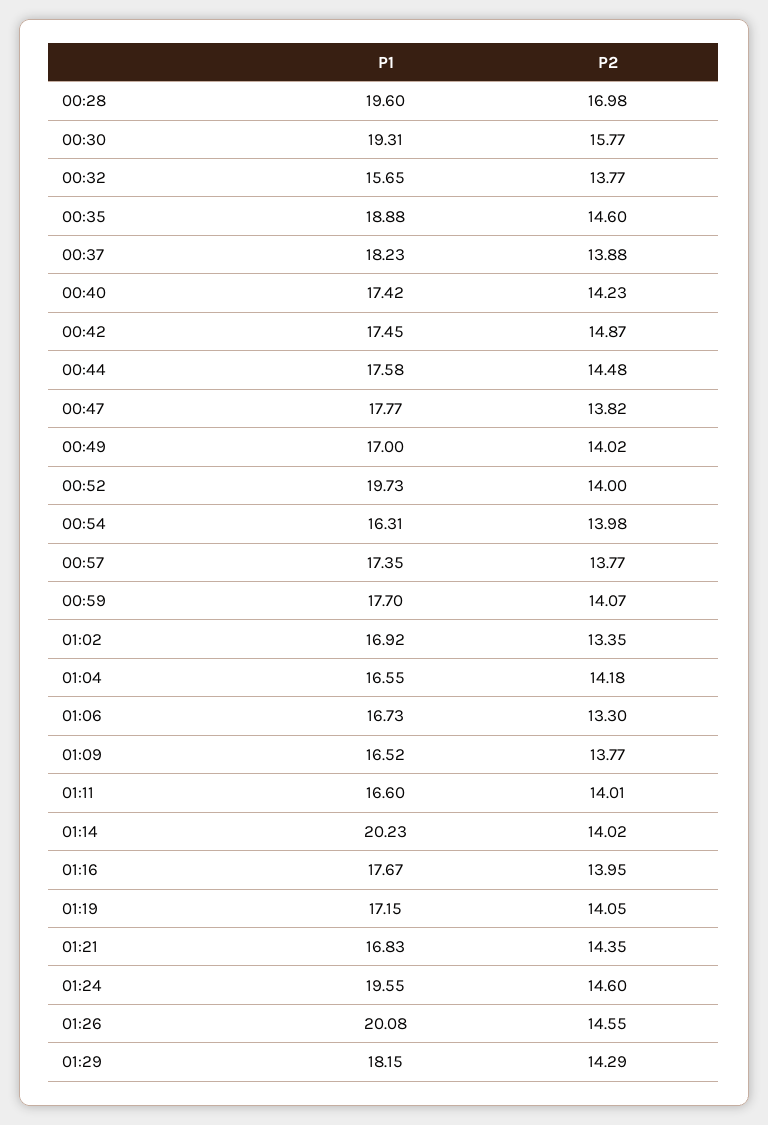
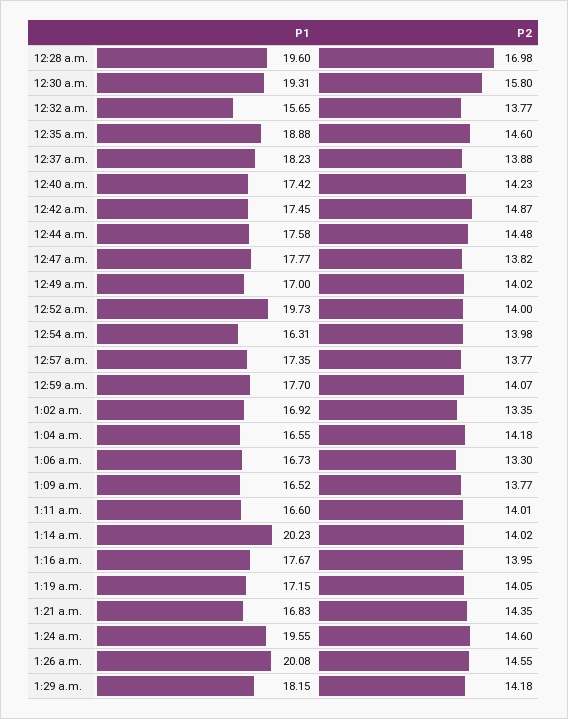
P2, 00:30: 15.77 -> 15.8
P2, 01:29: 14.29 -> 14.18

